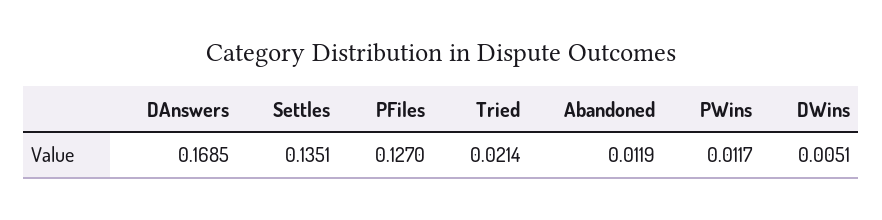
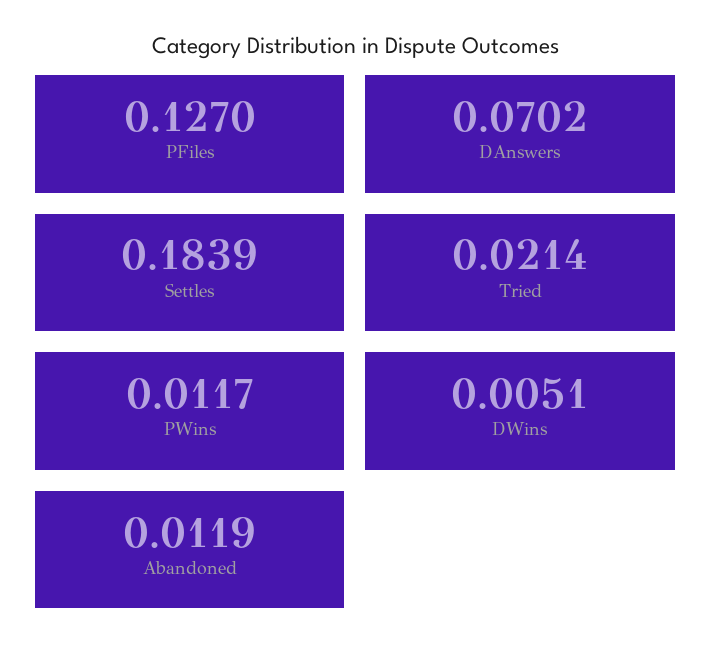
DAnswers: 0.1685 -> 0.0702
Settles: 0.1351 -> 0.1839

